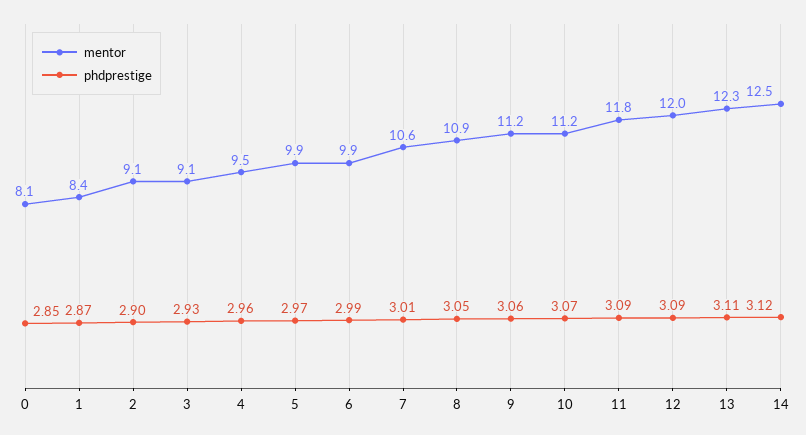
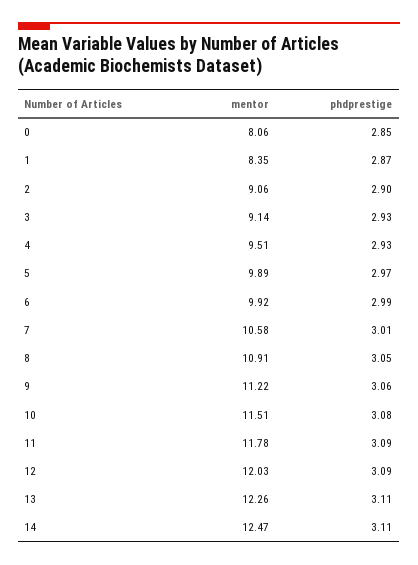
phdprestige, 4: 2.96 -> 2.93
mentor, 10: 11.2 -> 11.51
phdprestige, 10: 3.07 -> 3.08
phdprestige, 14: 3.12 -> 3.11

